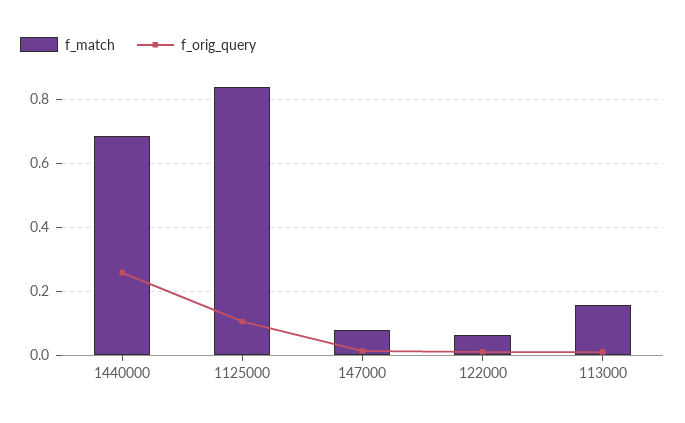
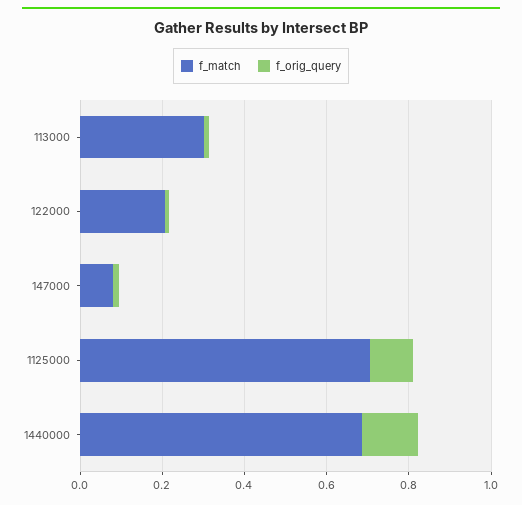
f_orig_query, 1440000: 0.26 -> 0.15
f_match, 1125000: 0.84 -> 0.7
f_match, 122000: 0.06 -> 0.2
f_match, 113000: 0.16 -> 0.3

